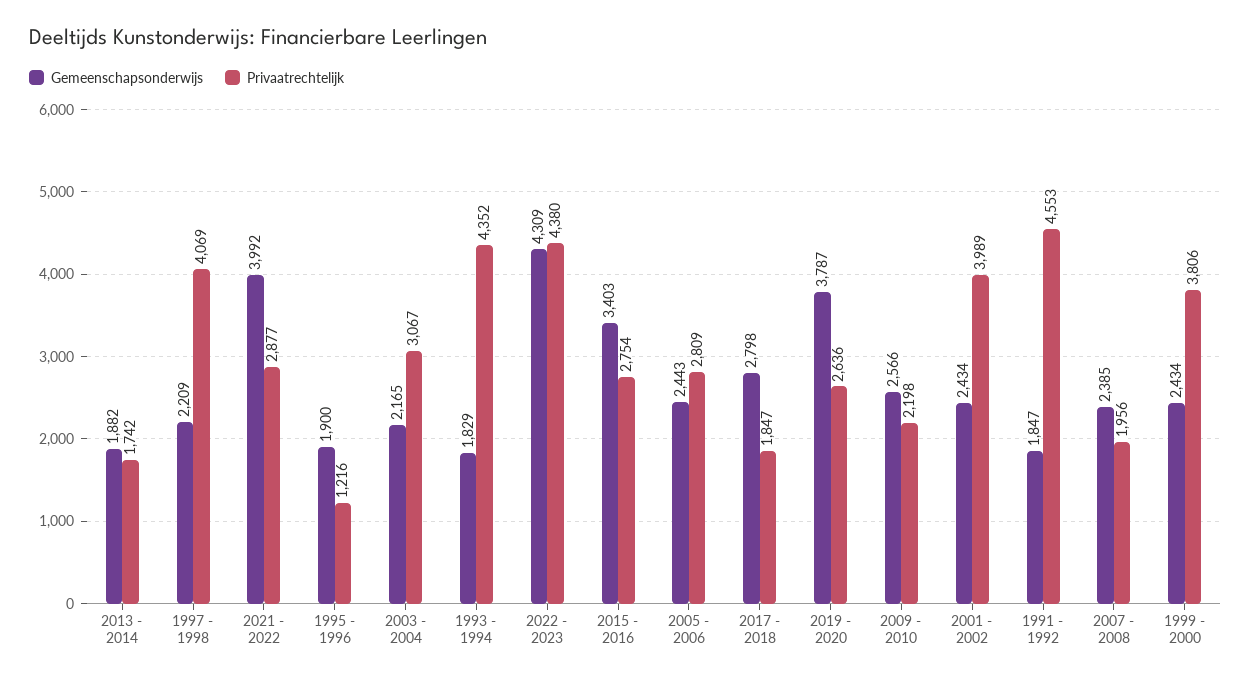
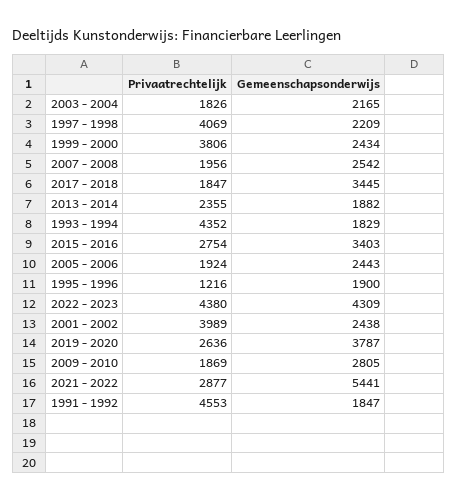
Privaatrechtelijk, 2013 - 2014: 1742 -> 2355
Gemeenschapsonderwijs, 2021 - 2022: 3992 -> 5441
Privaatrechtelijk, 2003 - 2004: 3067 -> 1826
Privaatrechtelijk, 2005 - 2006: 2809 -> 1924
Gemeenschapsonderwijs, 2017 - 2018: 2798 -> 3445
Gemeenschapsonderwijs, 2009 - 2010: 2566 -> 2805
Privaatrechtelijk, 2009 - 2010: 2198 -> 1869
Gemeenschapsonderwijs, 2001 - 2002: 2434 -> 2438
Gemeenschapsonderwijs, 2007 - 2008: 2385 -> 2542

